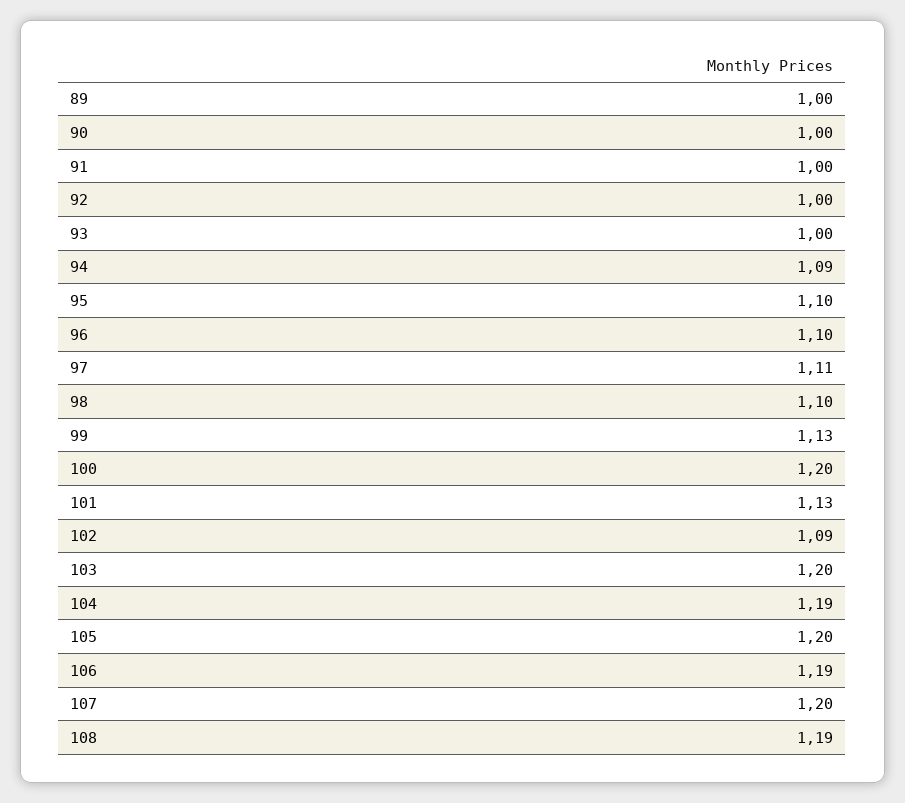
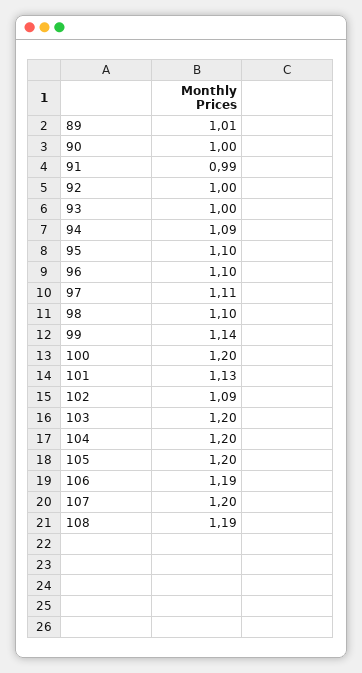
89: 1 -> 1.01
91: 1 -> 0.99
99: 1.13 -> 1.14
104: 1.19 -> 1.2

